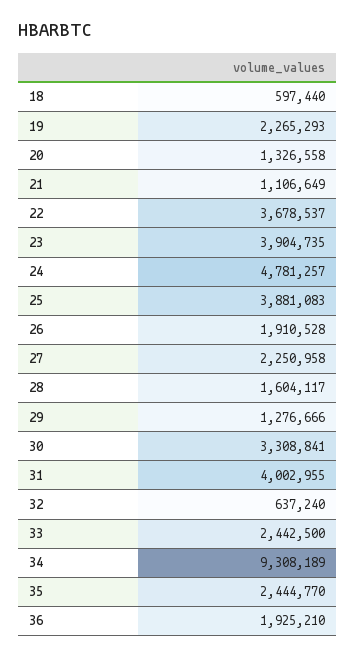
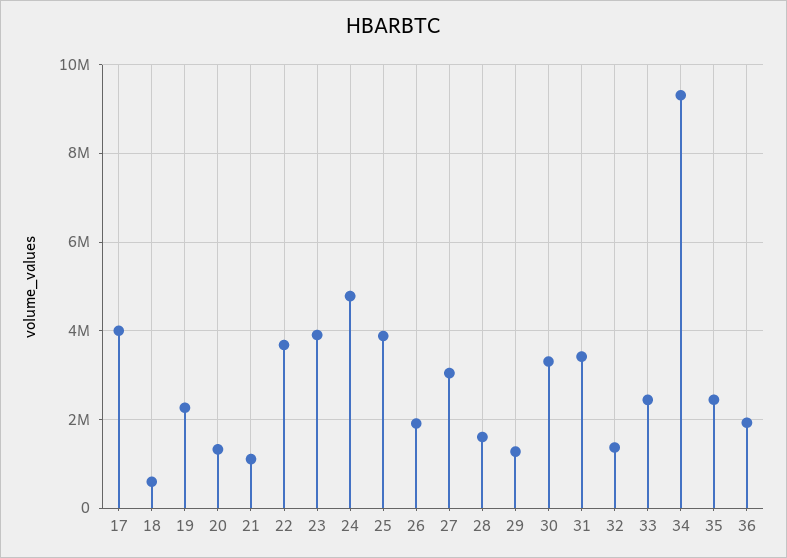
27: 2250958 -> 3000000
31: 4002955 -> 3400000
32: 637240 -> 1400000
17: none -> 4000000

